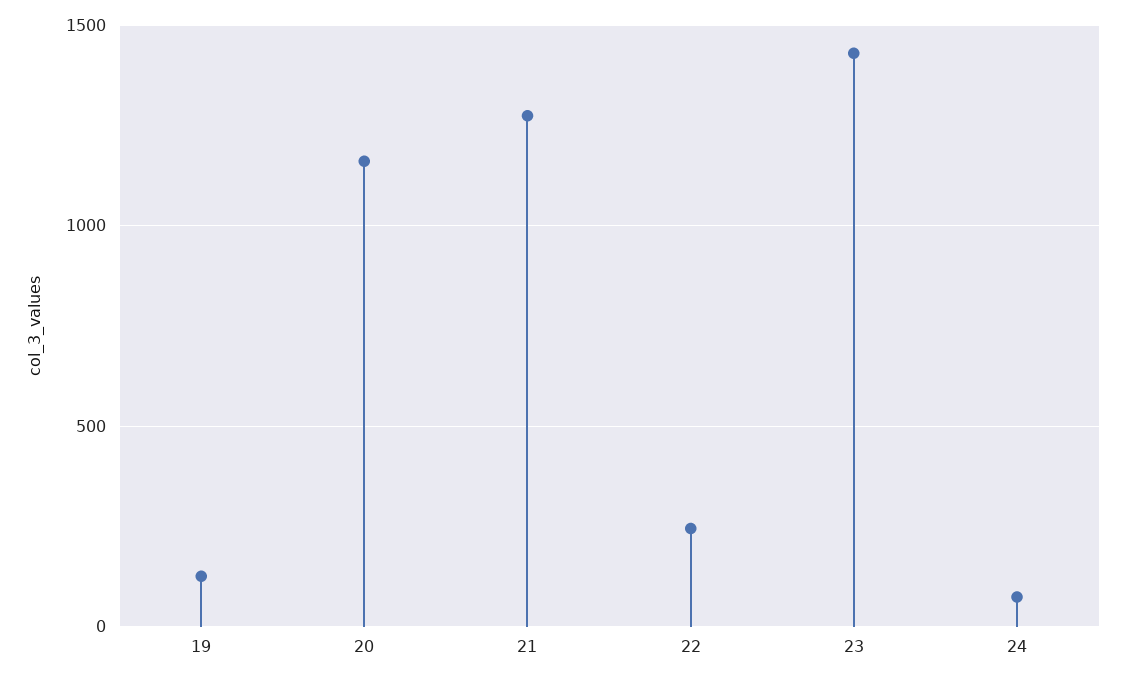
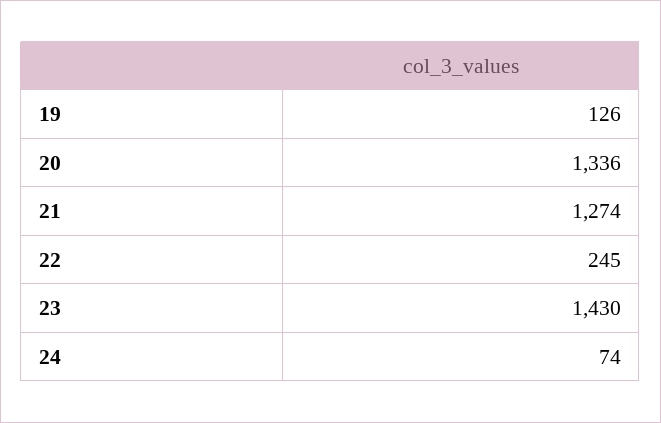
20: 1150 -> 1336

